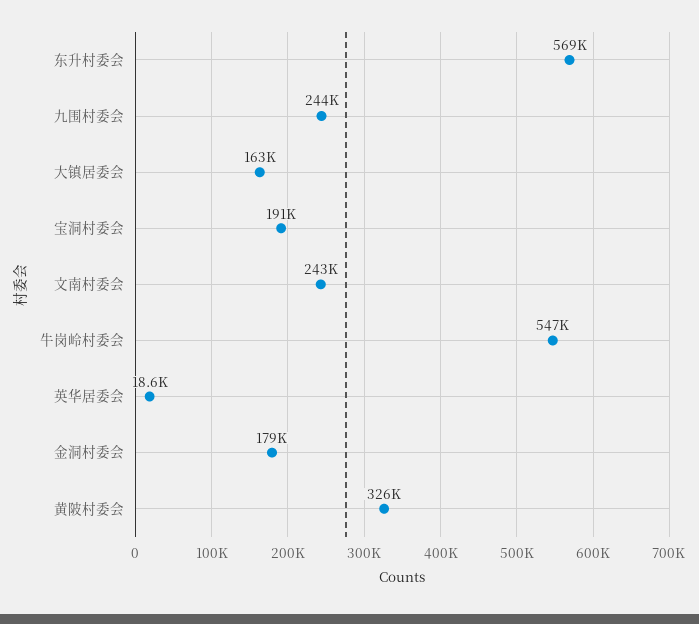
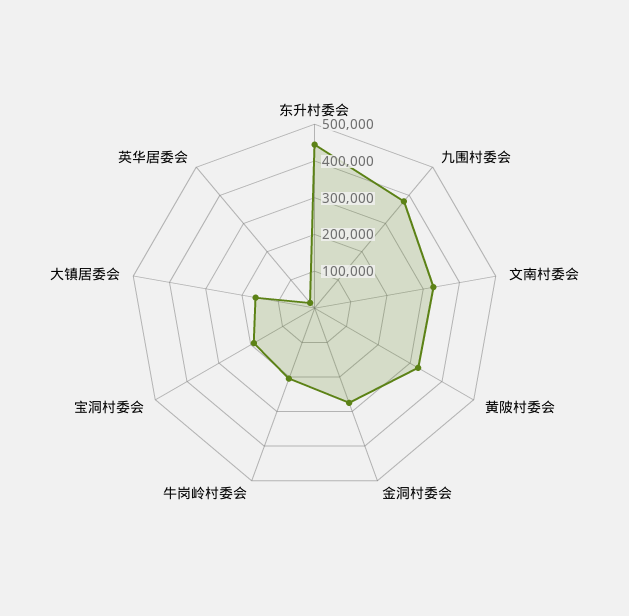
东升村委会: 569000 -> 450000
九围村委会: 244000 -> 375000
文南村委会: 243000 -> 325000
牛岗岭村委会: 547000 -> 200000
金洞村委会: 179000 -> 275000

